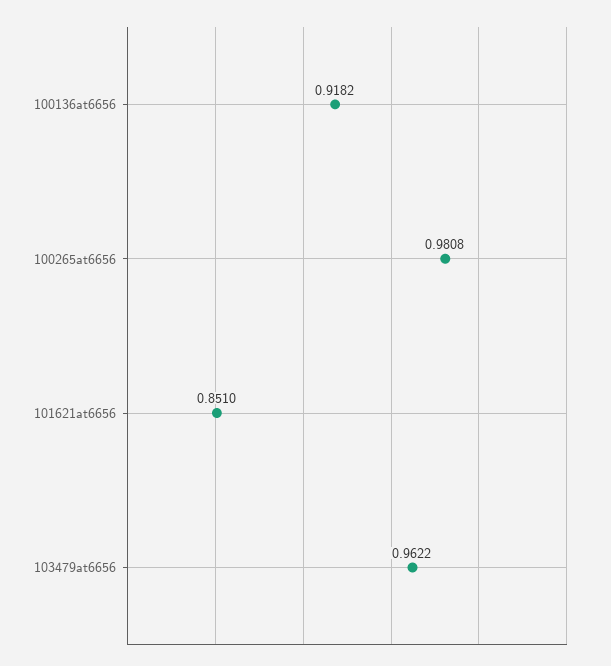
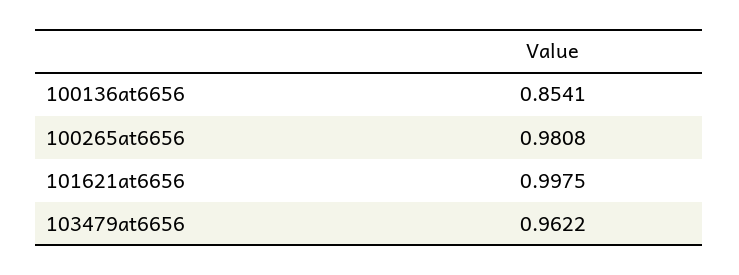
100136at6656: 0.9182 -> 0.8541
101621at6656: 0.851 -> 0.9975

